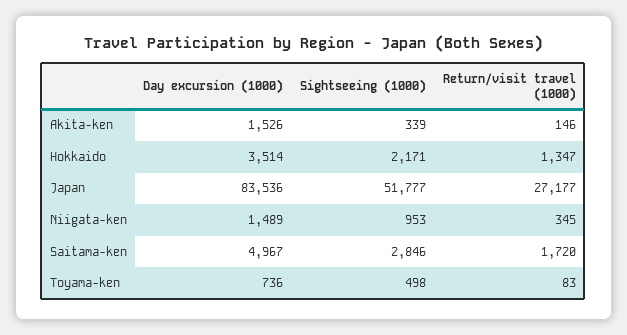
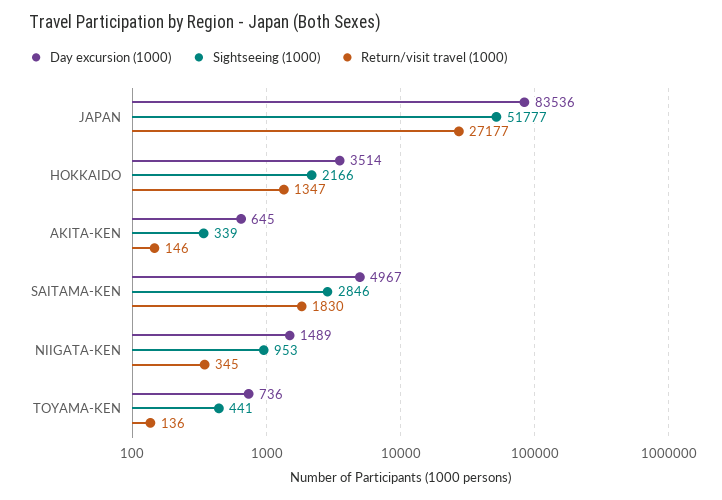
Day excursion (1000), Akita-ken: 1526 -> 645
Sightseeing (1000), Hokkaido: 2171 -> 2166
Return/visit travel (1000), Saitama-ken: 1720 -> 1830
Sightseeing (1000), Toyama-ken: 498 -> 441
Return/visit travel (1000), Toyama-ken: 83 -> 136

